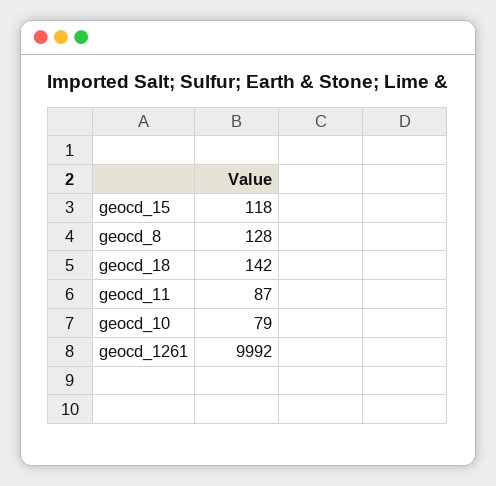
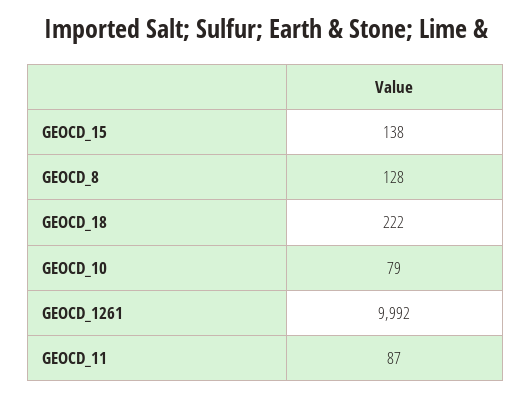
geocd_15: 118 -> 138
geocd_18: 142 -> 222

